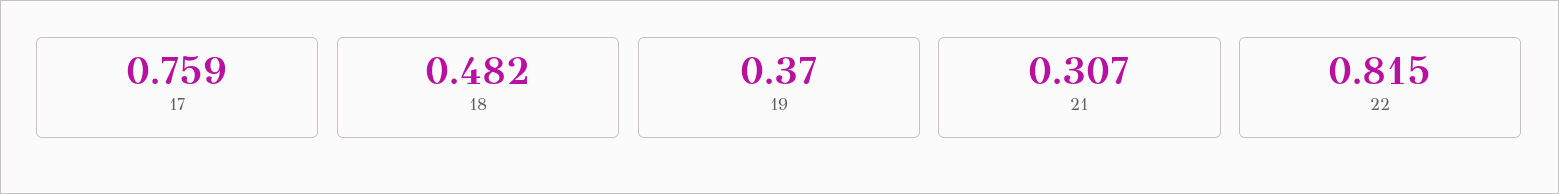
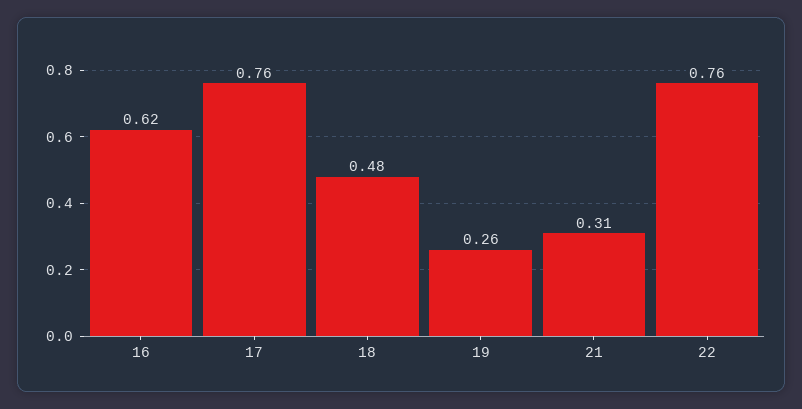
19: 0.37 -> 0.26
22: 0.815 -> 0.76
16: none -> 0.62

